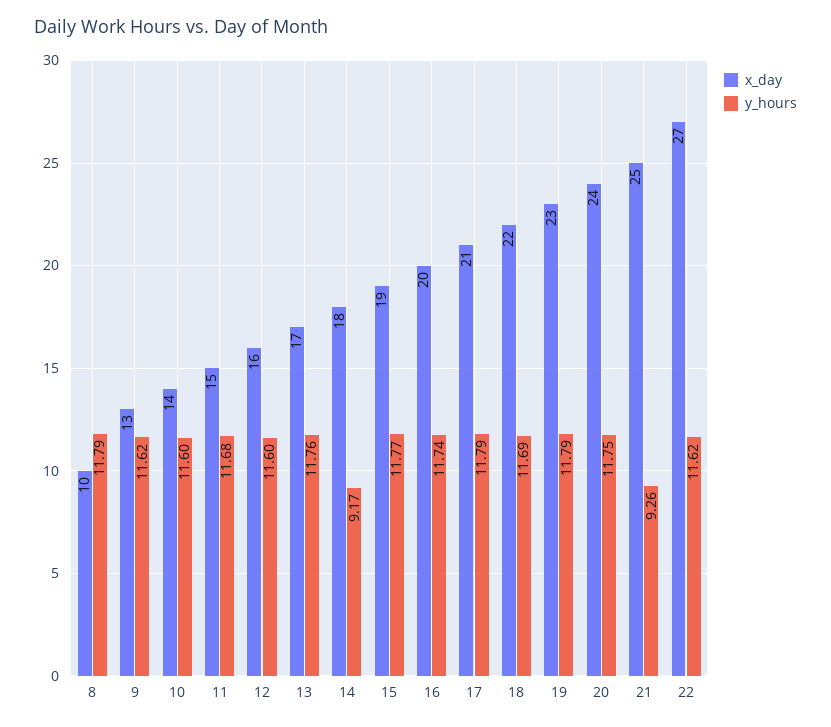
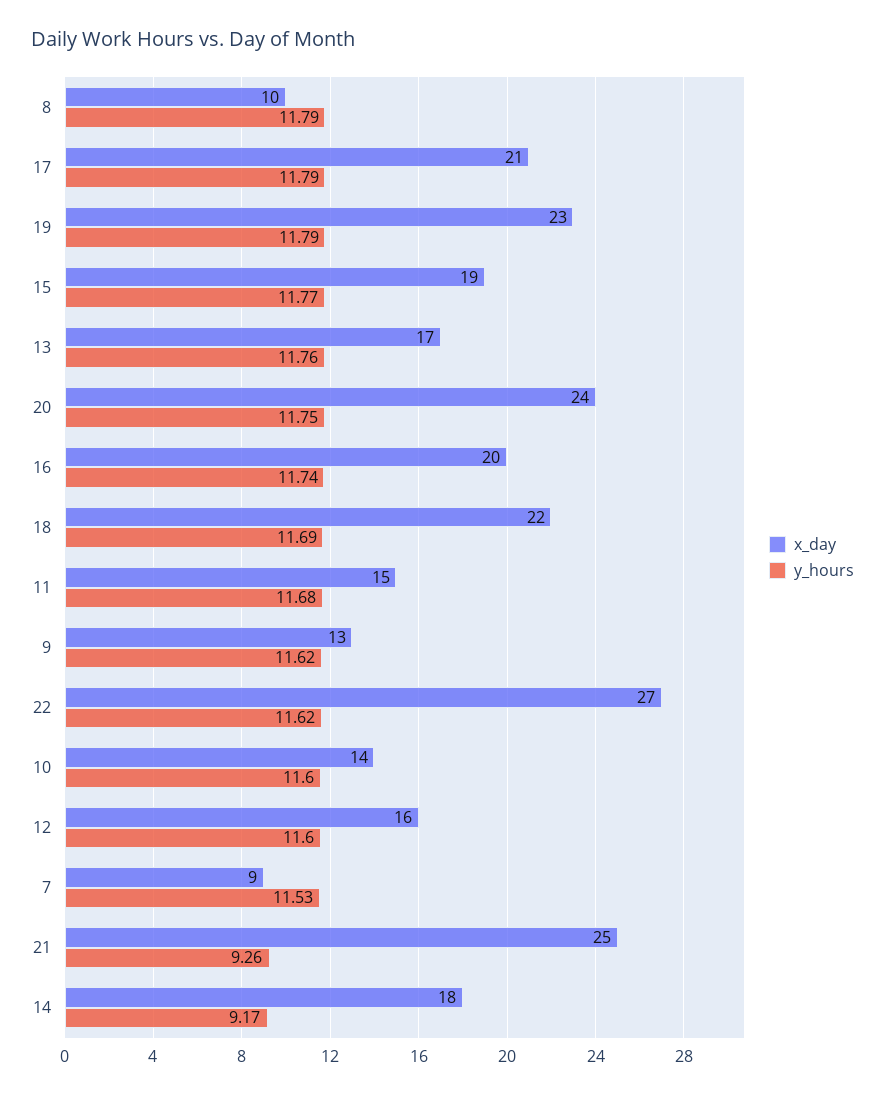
x_day, 7: none -> 9
y_hours, 7: none -> 11.53

